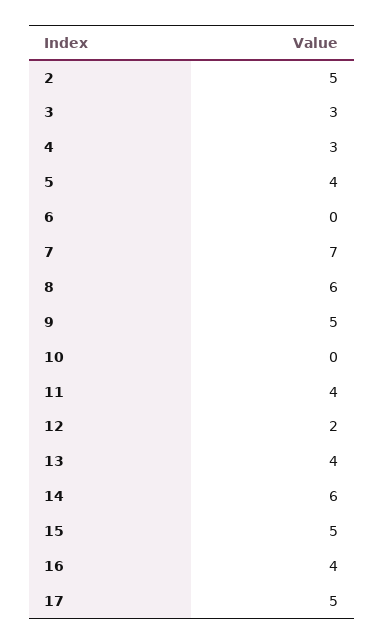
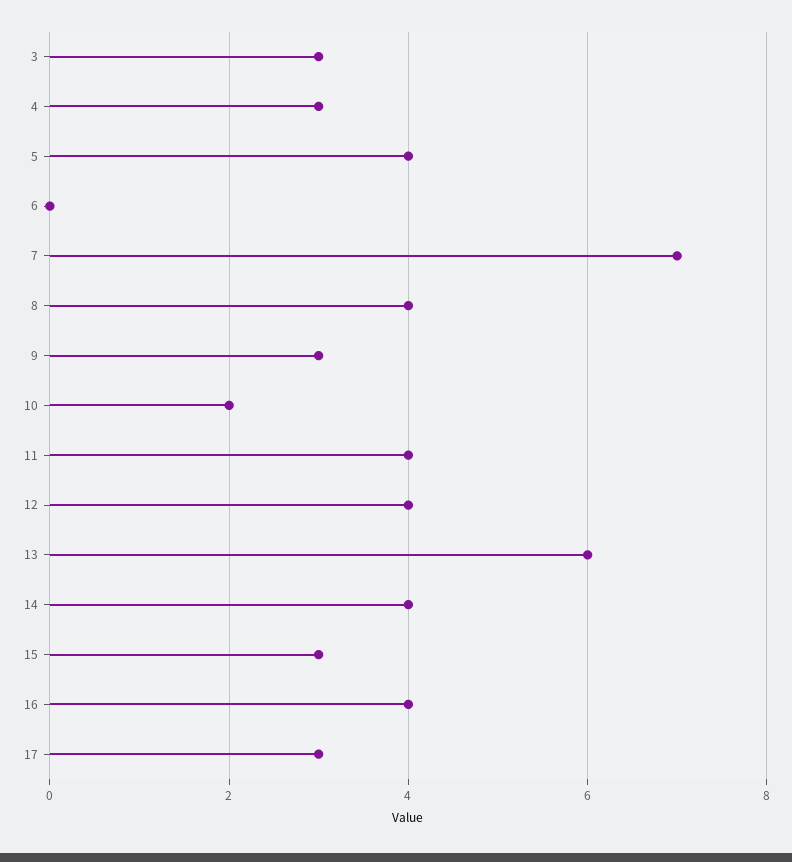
2: 5 -> none
8: 6 -> 4
9: 5 -> 3
10: 0 -> 2
12: 2 -> 4
13: 4 -> 6
14: 6 -> 4
15: 5 -> 3
17: 5 -> 3

